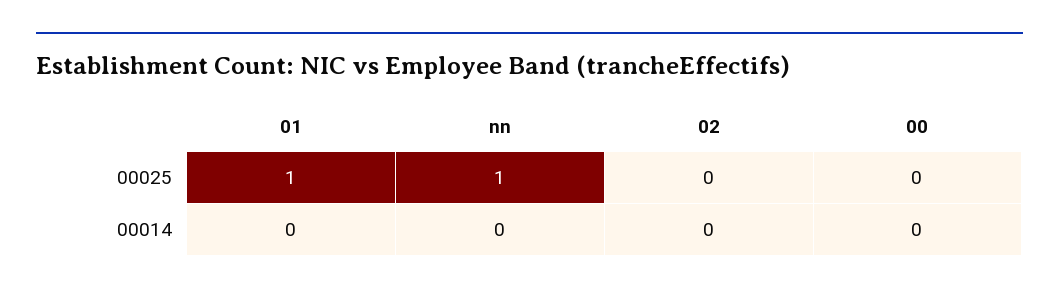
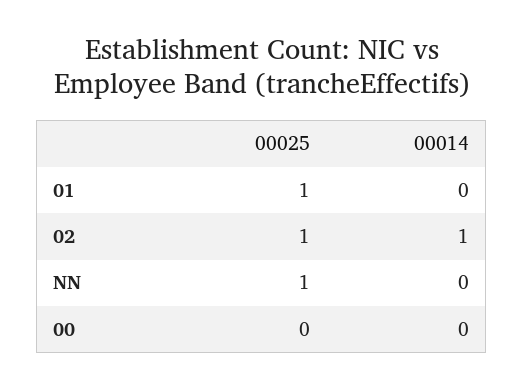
02, 00025: 0 -> 1
02, 00014: 0 -> 1

